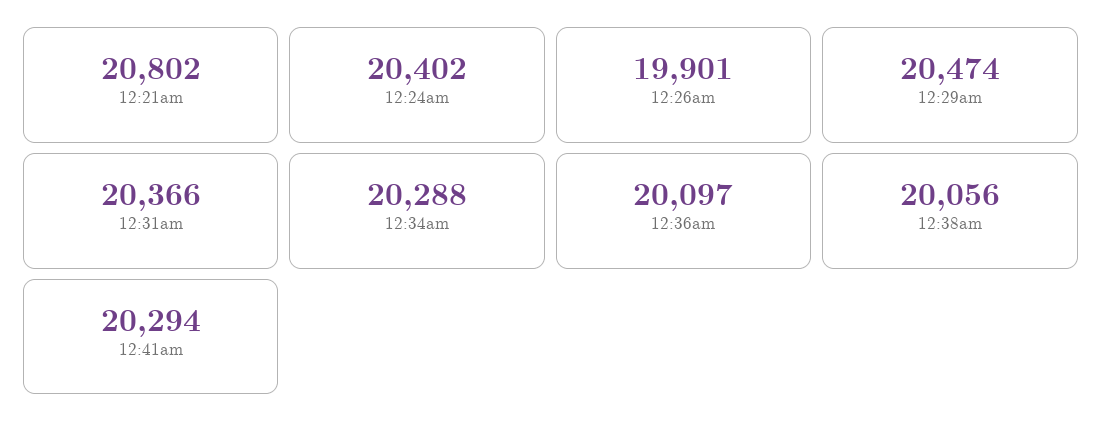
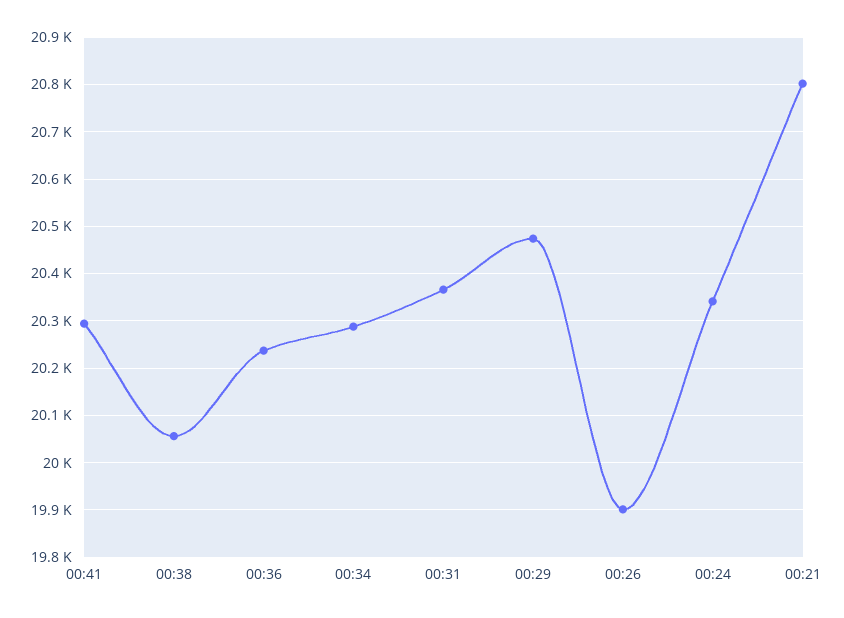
12:24am: 20402 -> 20340
12:36am: 20097 -> 20240

